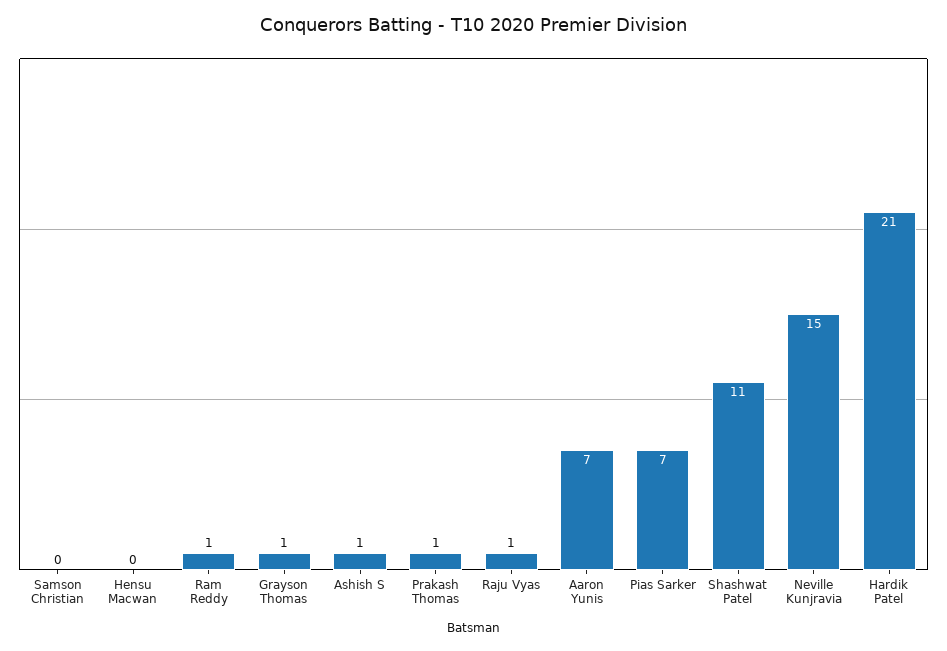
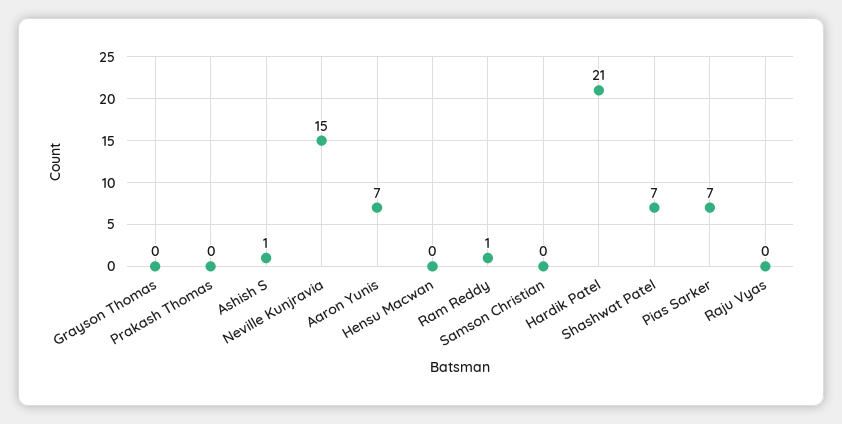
Grayson Thomas: 1 -> 0
Prakash Thomas: 1 -> 0
Raju Vyas: 1 -> 0
Shashwat Patel: 11 -> 7

